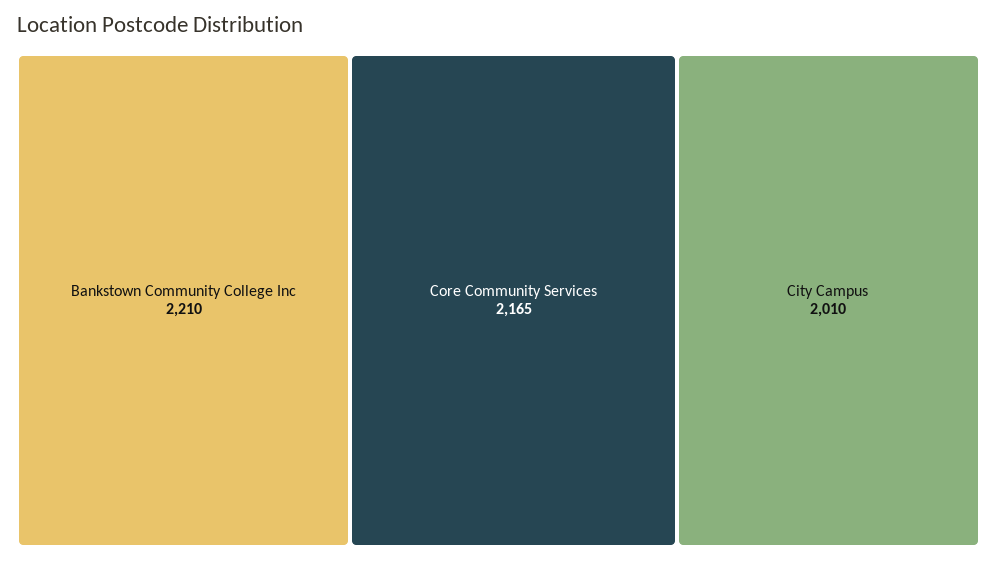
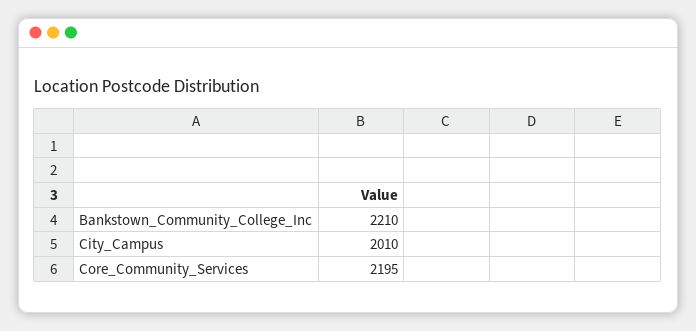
Core Community Services: 2165 -> 2195

